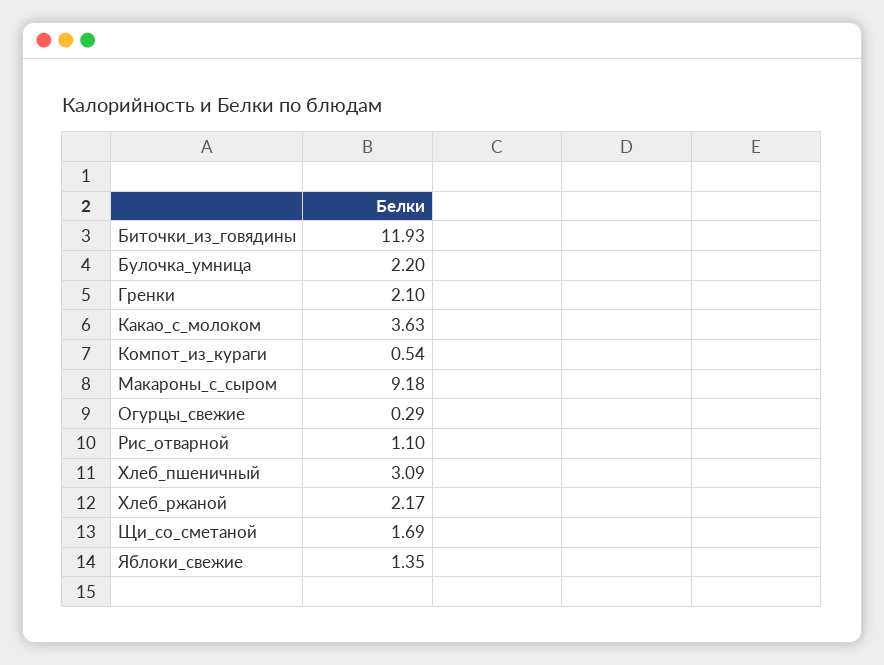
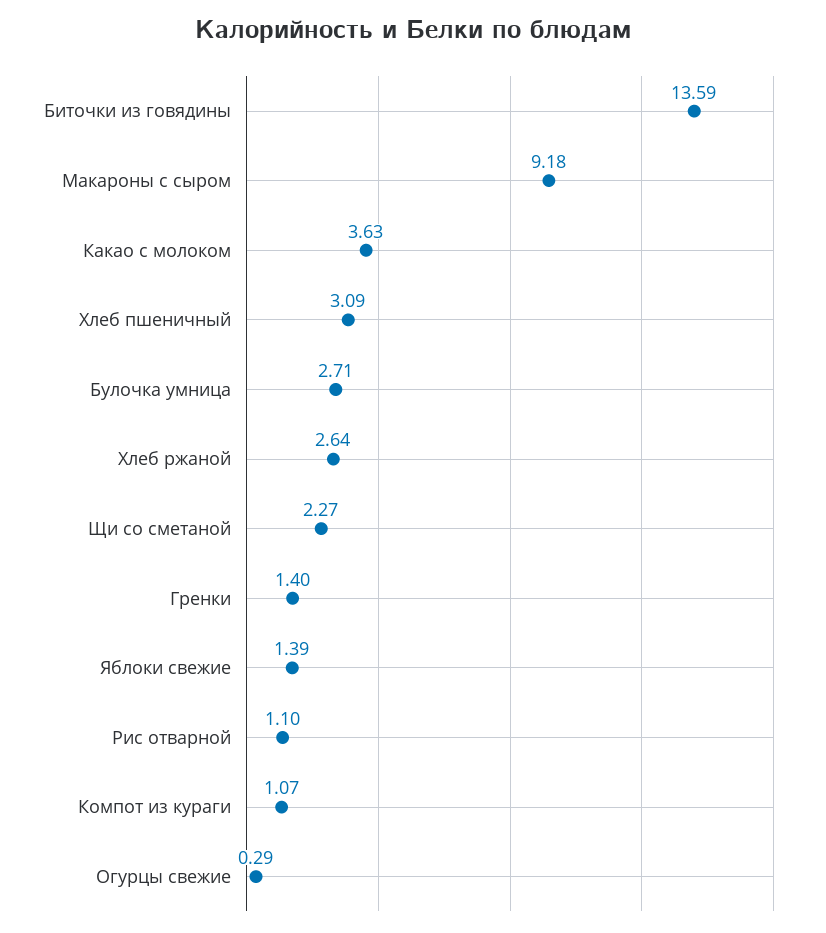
Биточки_из_говядины: 11.93 -> 13.59
Булочка_умница: 2.2 -> 2.71
Гренки: 2.1 -> 1.4
Компот_из_кураги: 0.54 -> 1.07
Хлеб_ржаной: 2.17 -> 2.64
Щи_со_сметаной: 1.69 -> 2.27
Яблоки_свежие: 1.35 -> 1.39

